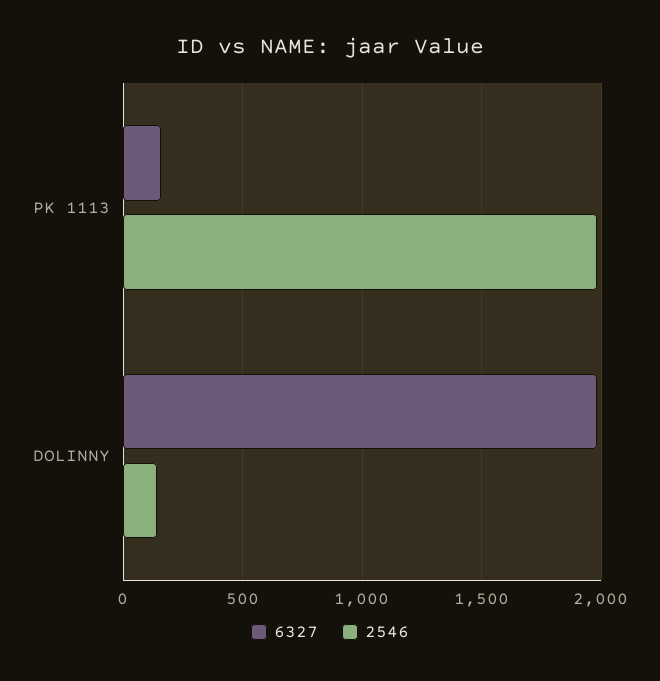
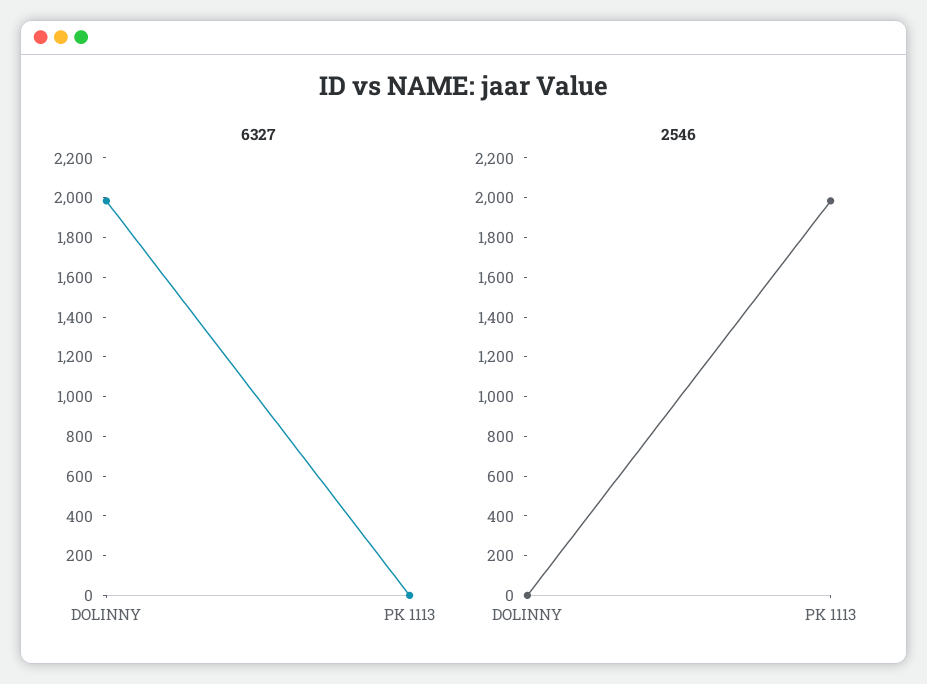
6327, PK 1113: 150 -> 0
2546, DOLINNY: 150 -> 0

